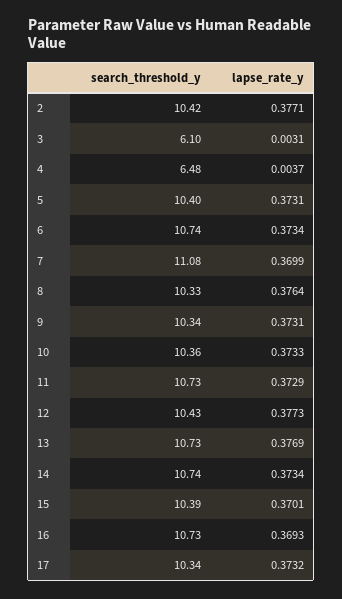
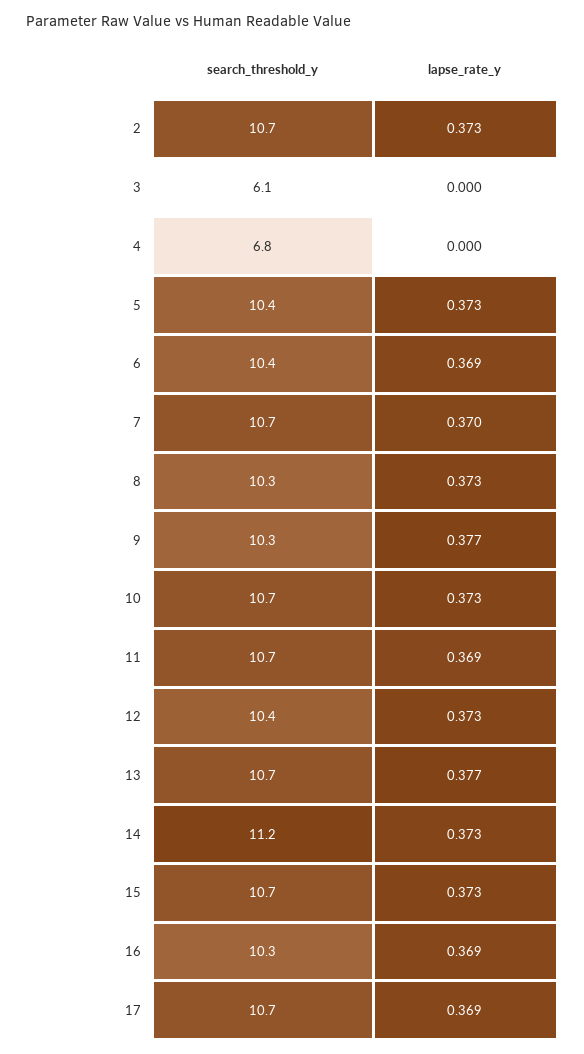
search_threshold_y, 2: 10.42 -> 10.7
lapse_rate_y, 2: 0.3771 -> 0.373
lapse_rate_y, 3: 0.0031 -> 0
search_threshold_y, 4: 6.48 -> 6.8
lapse_rate_y, 4: 0.0037 -> 0
search_threshold_y, 6: 10.74 -> 10.4
lapse_rate_y, 6: 0.3734 -> 0.369
search_threshold_y, 7: 11.08 -> 10.7
lapse_rate_y, 8: 0.3764 -> 0.373
lapse_rate_y, 9: 0.3731 -> 0.377
search_threshold_y, 10: 10.36 -> 10.7
lapse_rate_y, 11: 0.3729 -> 0.369
lapse_rate_y, 12: 0.3773 -> 0.373
search_threshold_y, 14: 10.74 -> 11.2
search_threshold_y, 15: 10.39 -> 10.7
lapse_rate_y, 15: 0.3701 -> 0.373
search_threshold_y, 16: 10.73 -> 10.3
search_threshold_y, 17: 10.34 -> 10.7
lapse_rate_y, 17: 0.3732 -> 0.369

